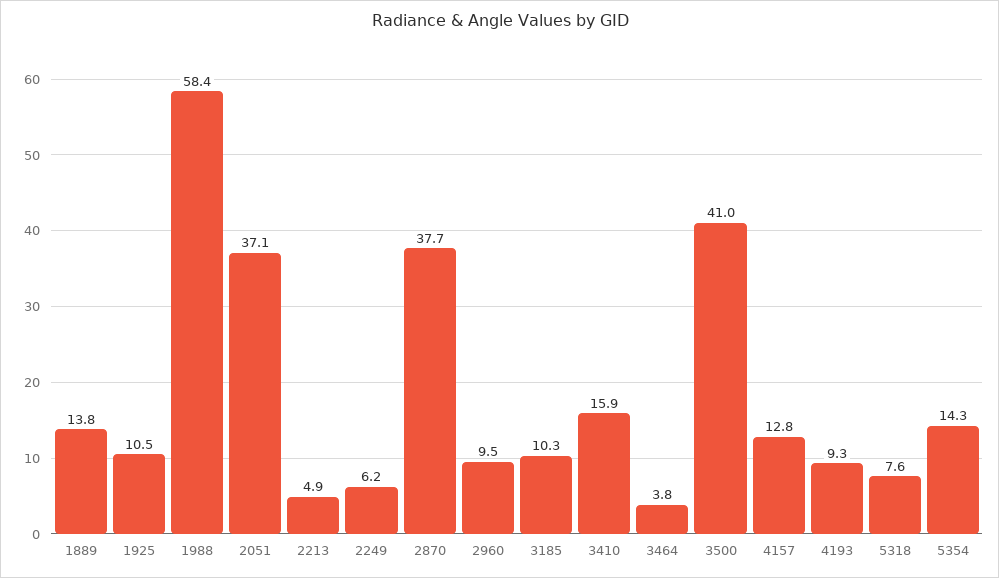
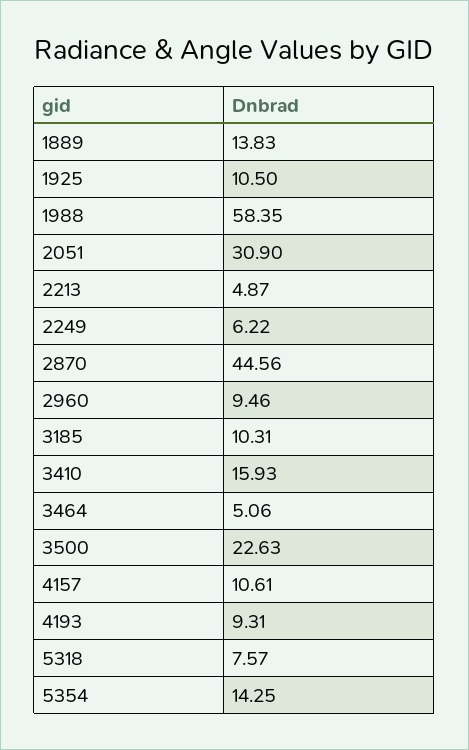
2051: 37.1 -> 30.9
2870: 37.7 -> 44.56
3464: 3.8 -> 5.06
3500: 41 -> 22.63
4157: 12.8 -> 10.61

